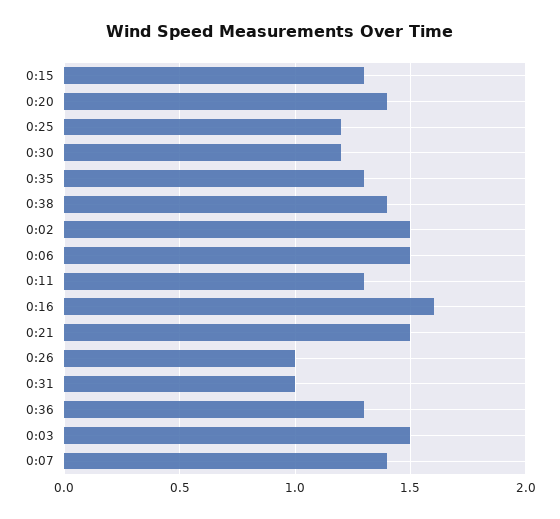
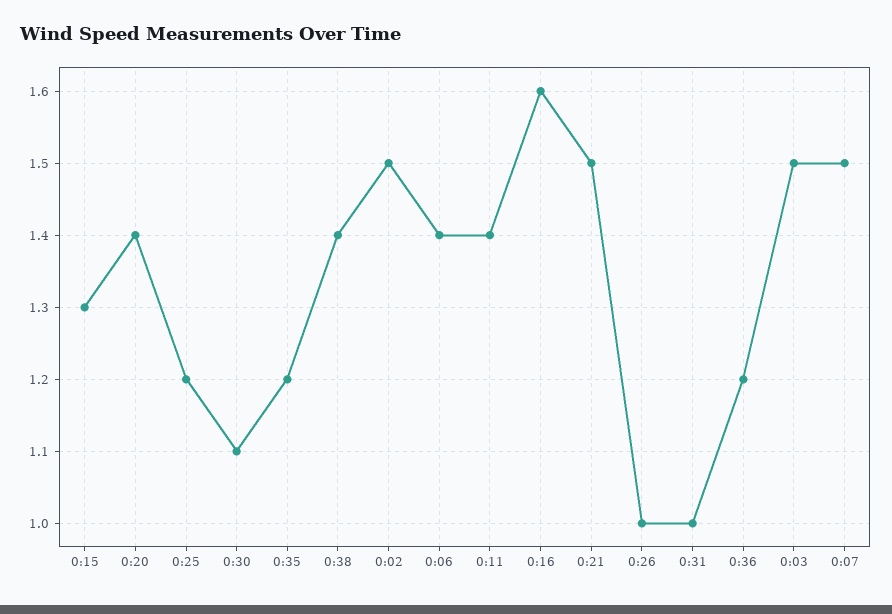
0:30: 1.2 -> 1.1
0:35: 1.3 -> 1.2
0:06: 1.5 -> 1.4
0:11: 1.3 -> 1.4
0:36: 1.3 -> 1.2
0:07: 1.4 -> 1.5

